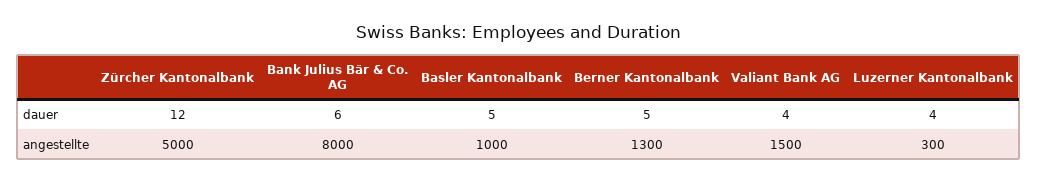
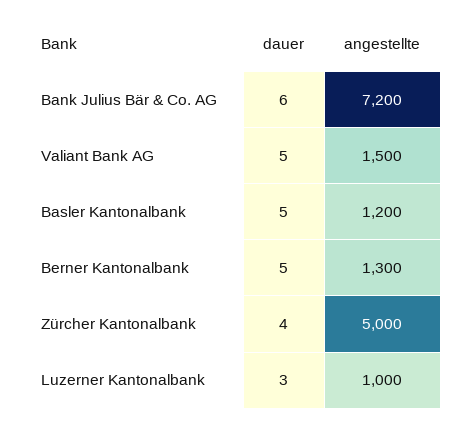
Zürcher Kantonalbank, dauer: 12 -> 4
Valiant Bank AG, dauer: 4 -> 5
Luzerner Kantonalbank, dauer: 4 -> 3
Bank Julius Bär & Co. AG, angestellte: 8000 -> 7200
Basler Kantonalbank, angestellte: 1000 -> 1200
Luzerner Kantonalbank, angestellte: 300 -> 1000

